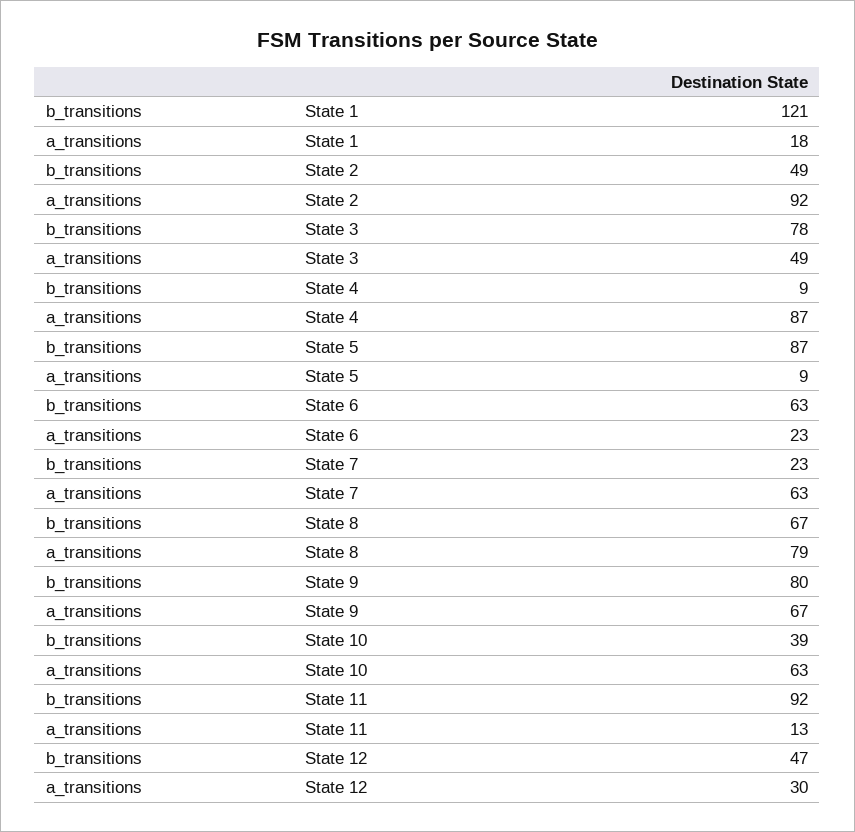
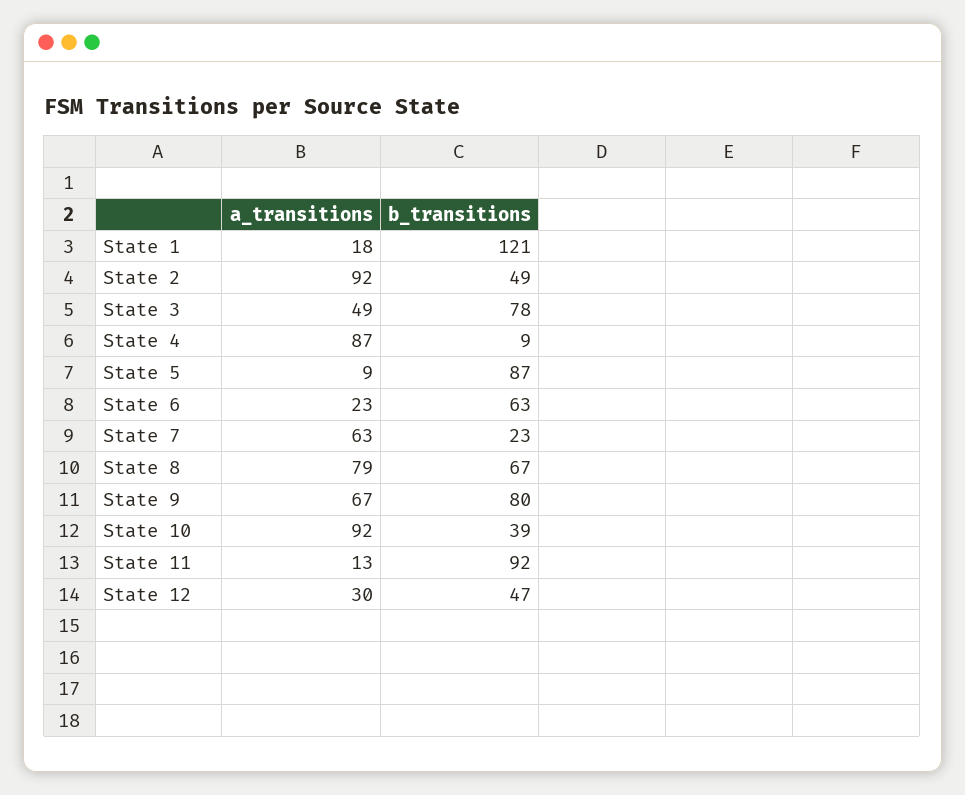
a_transitions, State 10: 63 -> 92

